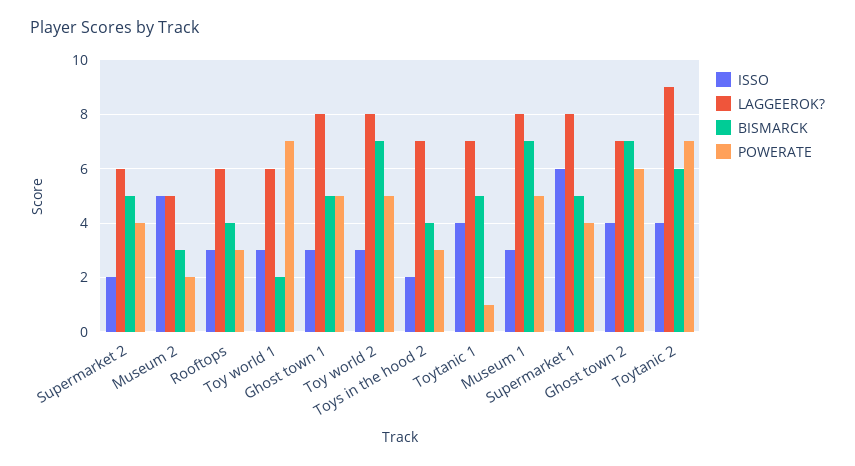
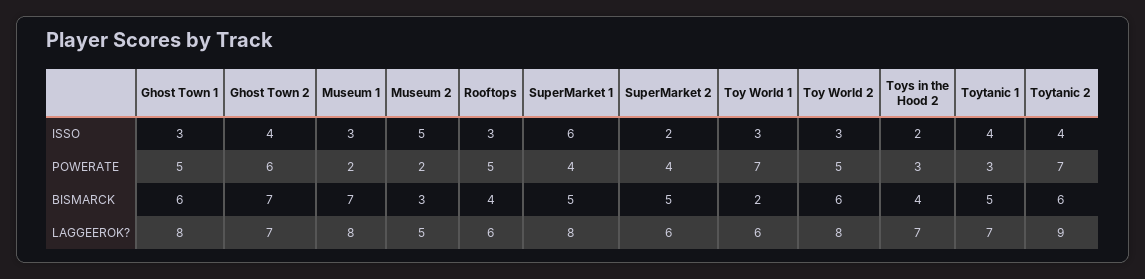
POWERATE, Rooftops: 3 -> 5
BISMARCK, Ghost town 1: 5 -> 6
BISMARCK, Toy world 2: 7 -> 6
POWERATE, Toytanic 1: 1 -> 3
POWERATE, Museum 1: 5 -> 2

